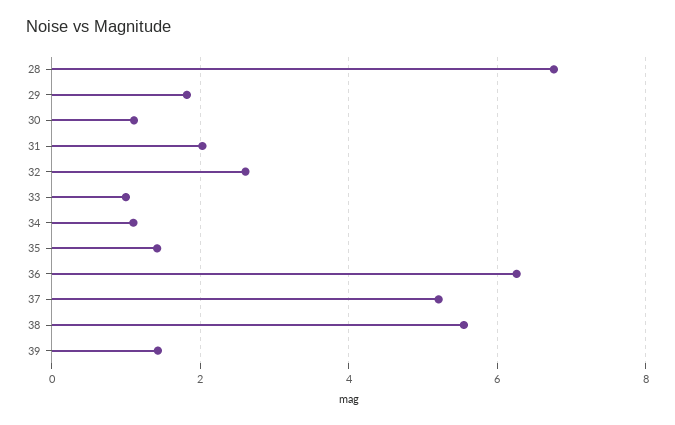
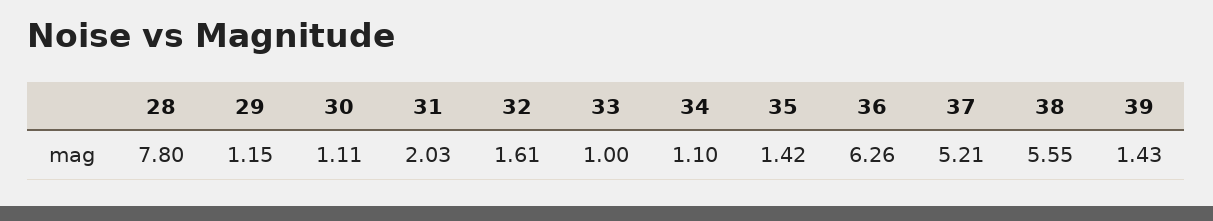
28: 6.8 -> 7.8
29: 1.8 -> 1.15
32: 2.6 -> 1.61

